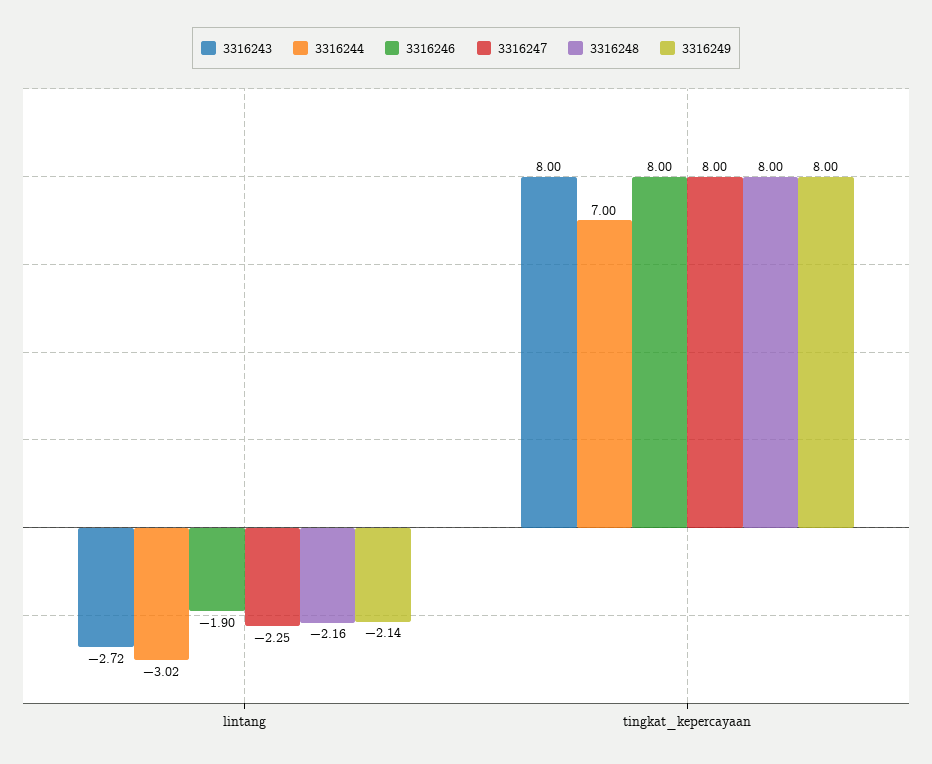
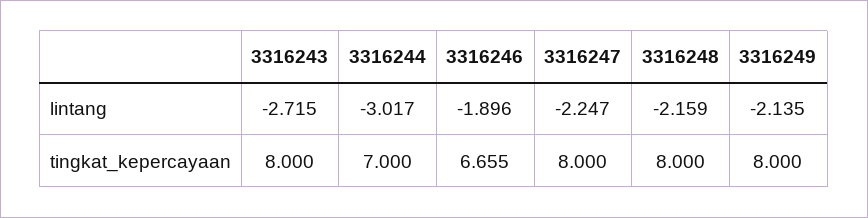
3316246, tingkat_kepercayaan: 8 -> 6.655

